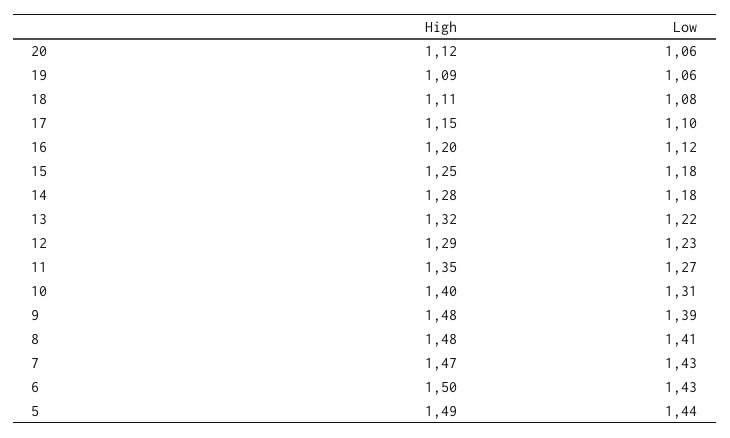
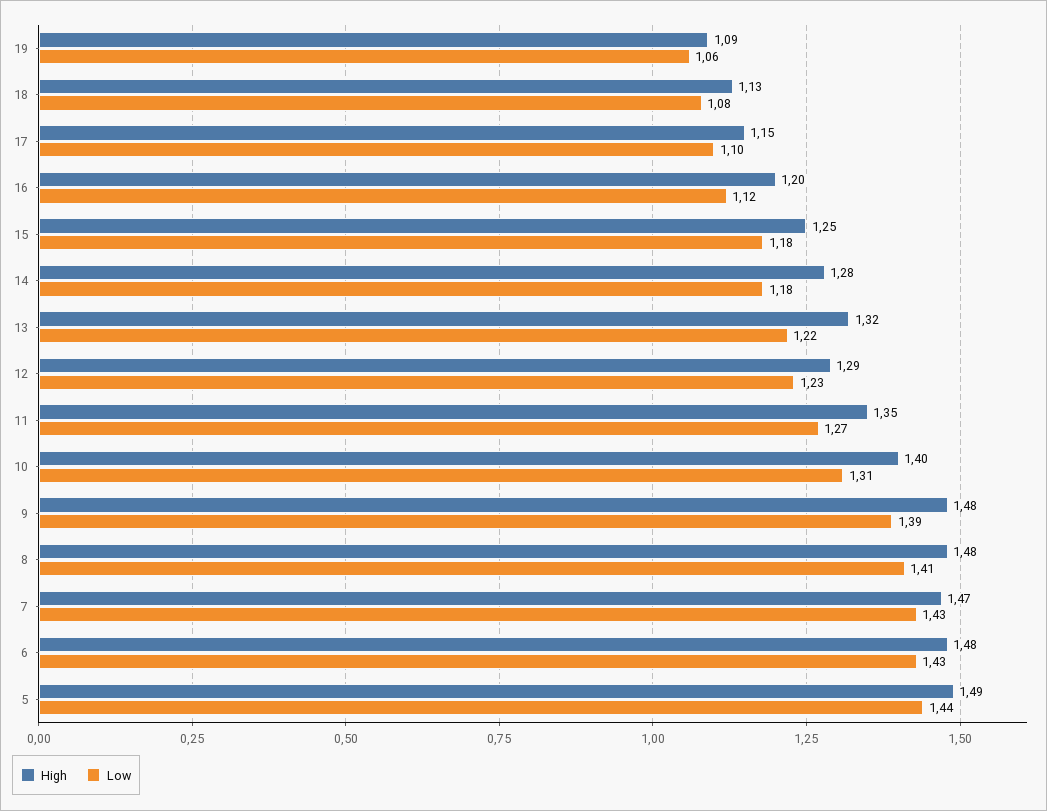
High, 20: 1.12 -> none
Low, 20: 1.06 -> none
High, 18: 1.11 -> 1.13
High, 6: 1.5 -> 1.48

